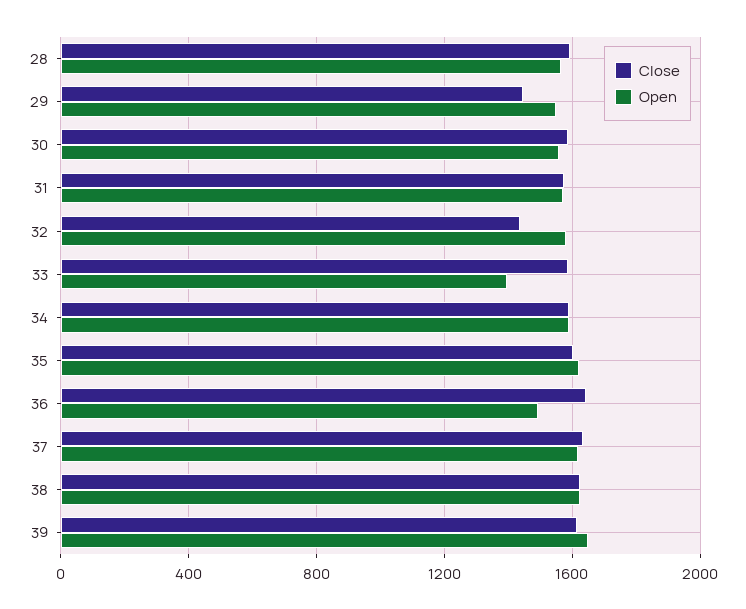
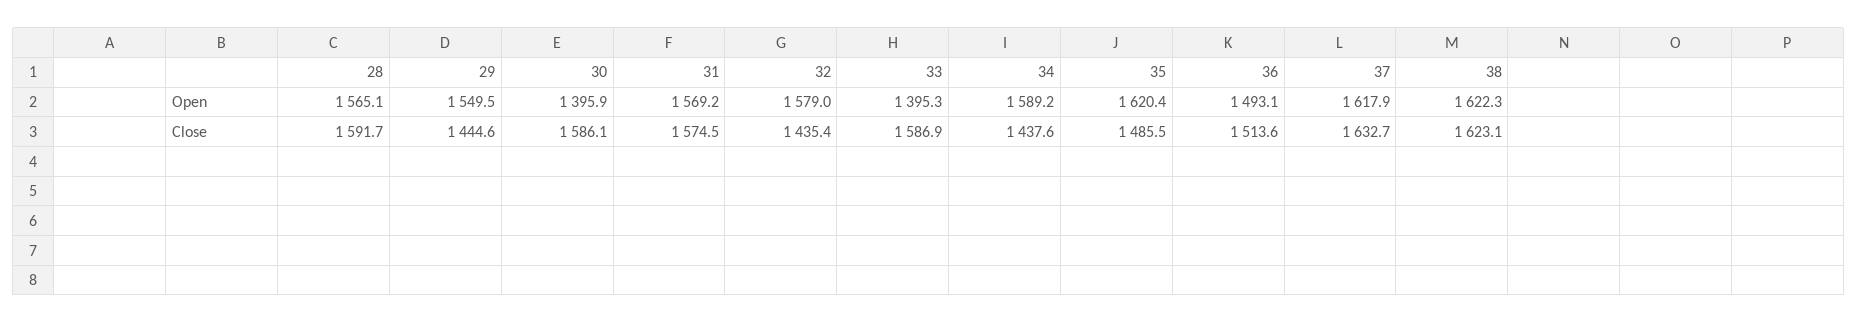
Open, 30: 1550 -> 1395.9
Close, 34: 1600 -> 1437.6
Close, 35: 1600 -> 1485.5
Close, 36: 1650 -> 1513.6
Close, 39: 1600 -> none
Open, 39: 1650 -> none

